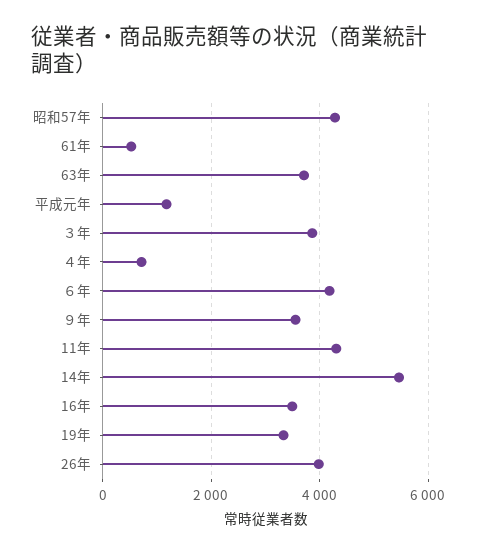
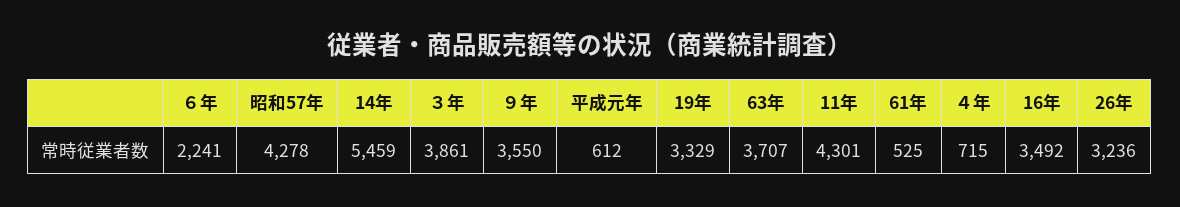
平成元年: 1200 -> 612
６年: 4200 -> 2241
26年: 4000 -> 3236

